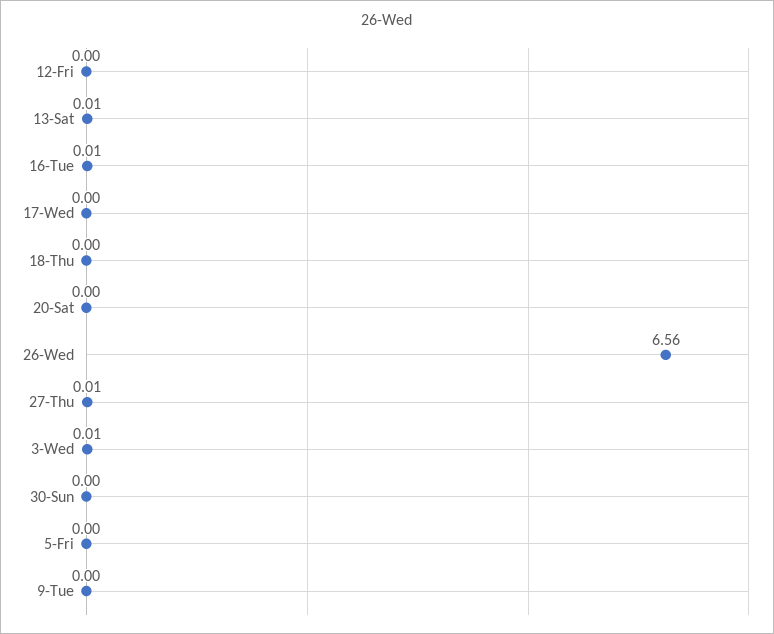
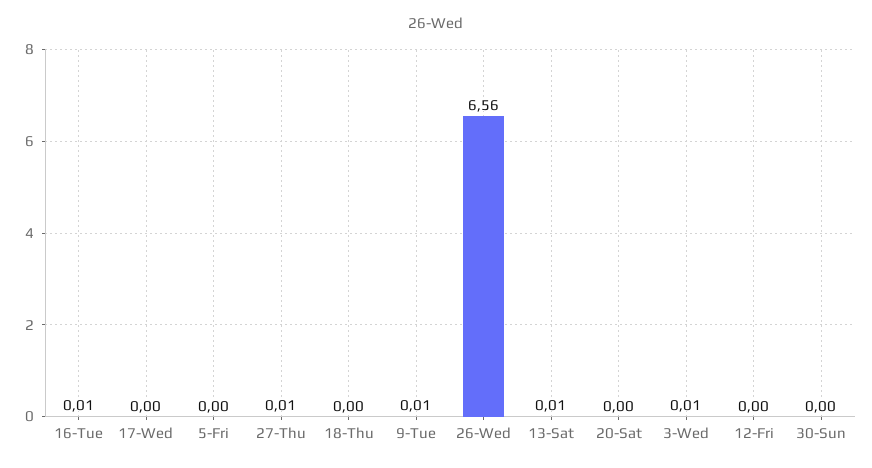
9-Tue: 0 -> 0.01

